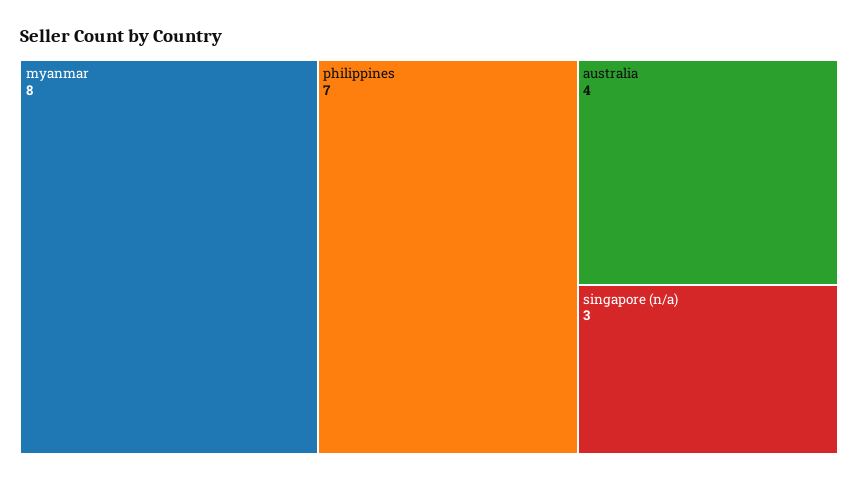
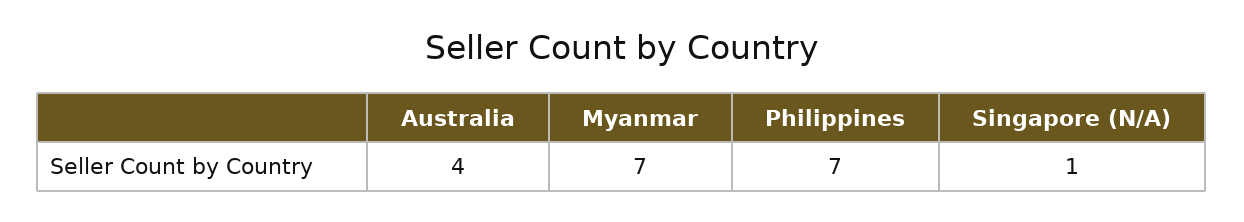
myanmar: 8 -> 7
singapore (n/a): 3 -> 1

